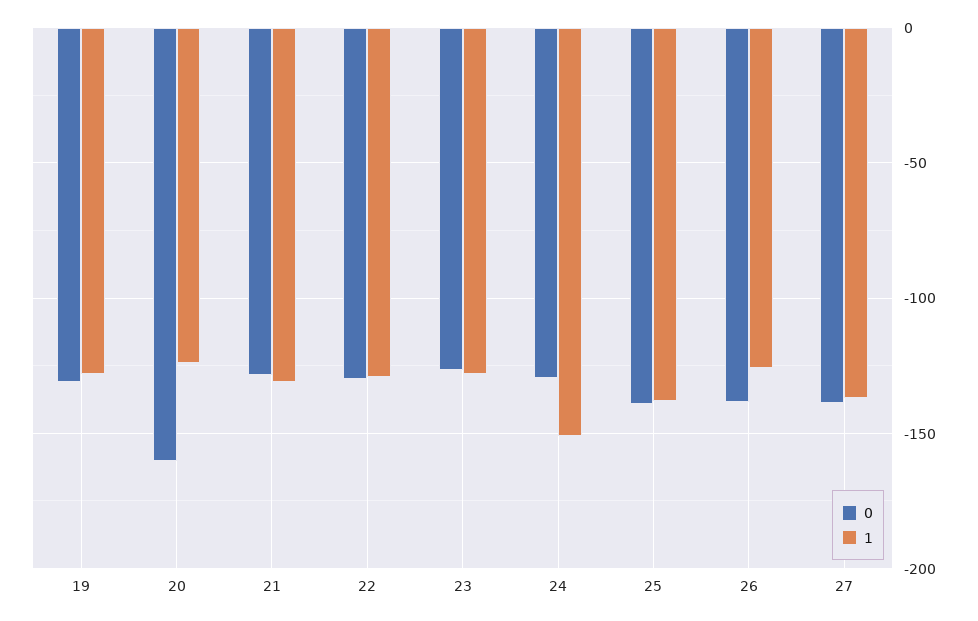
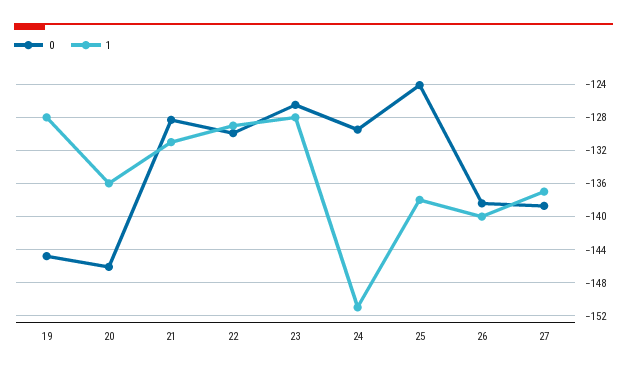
0, 19: -130 -> -145
0, 20: -160 -> -146
1, 20: -125 -> -136
0, 25: -140 -> -124
1, 26: -125 -> -140

